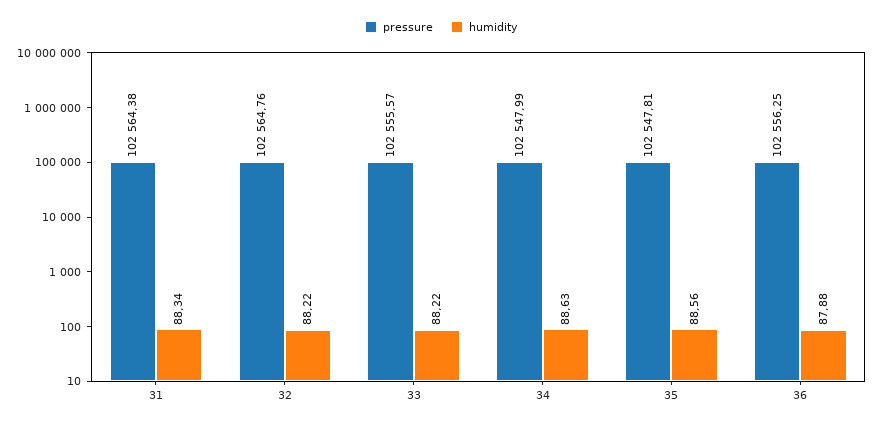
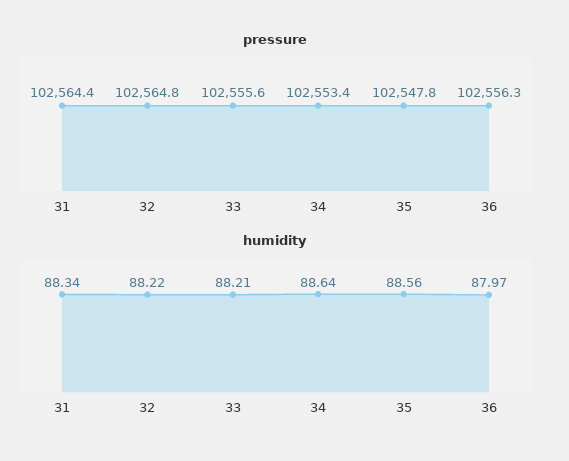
humidity, 33: 88.22 -> 88.21
pressure, 34: 102547.99 -> 102553.4
humidity, 34: 88.63 -> 88.64
humidity, 36: 87.88 -> 87.97

